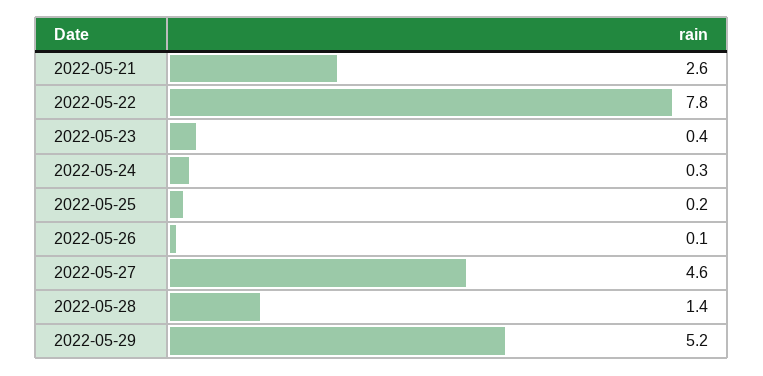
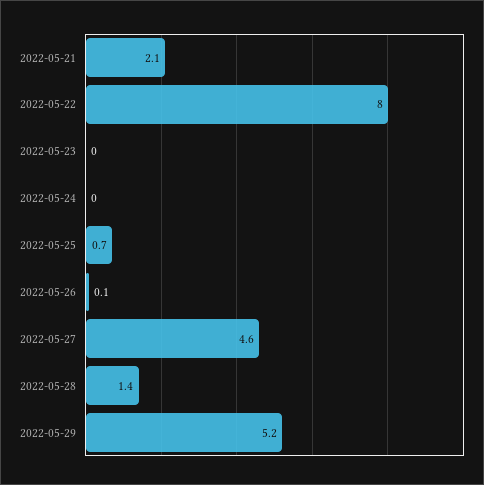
2022-05-21: 2.6 -> 2.1
2022-05-22: 7.8 -> 8
2022-05-23: 0.4 -> 0
2022-05-24: 0.3 -> 0
2022-05-25: 0.2 -> 0.7

